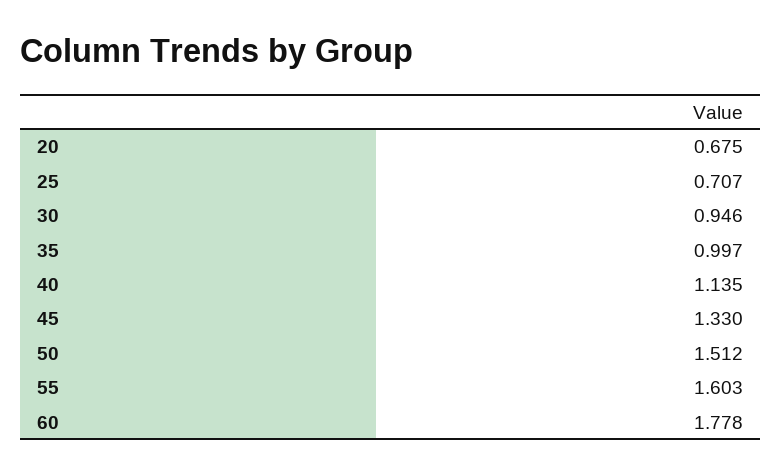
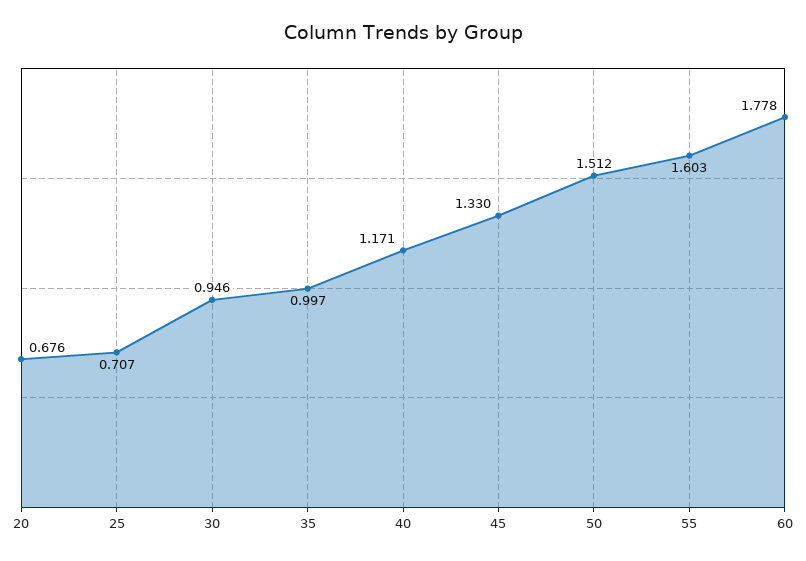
20: 0.675 -> 0.676
40: 1.135 -> 1.171

